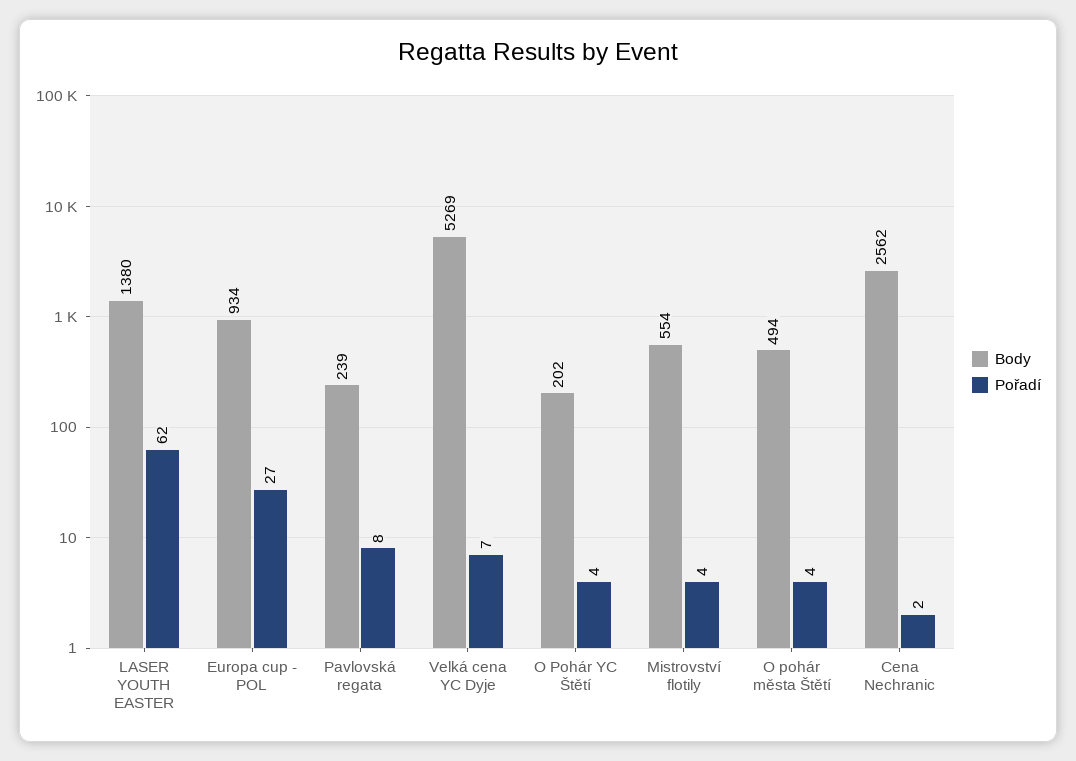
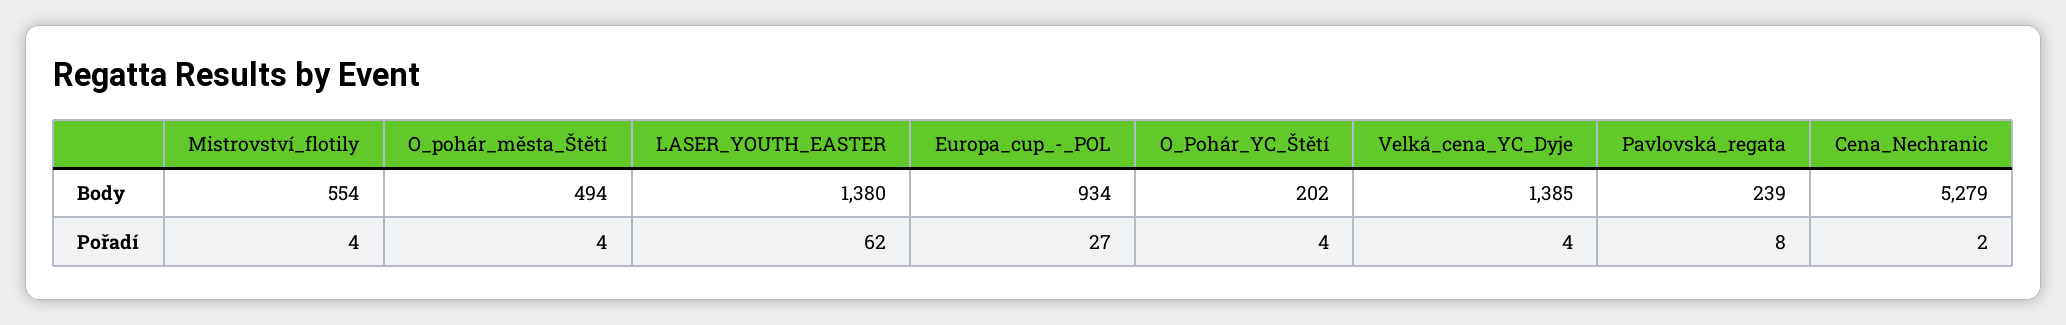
Body, Velká cena YC Dyje: 5269 -> 1385
Pořadí, Velká cena YC Dyje: 7 -> 4
Body, Cena Nechranic: 2562 -> 5279

